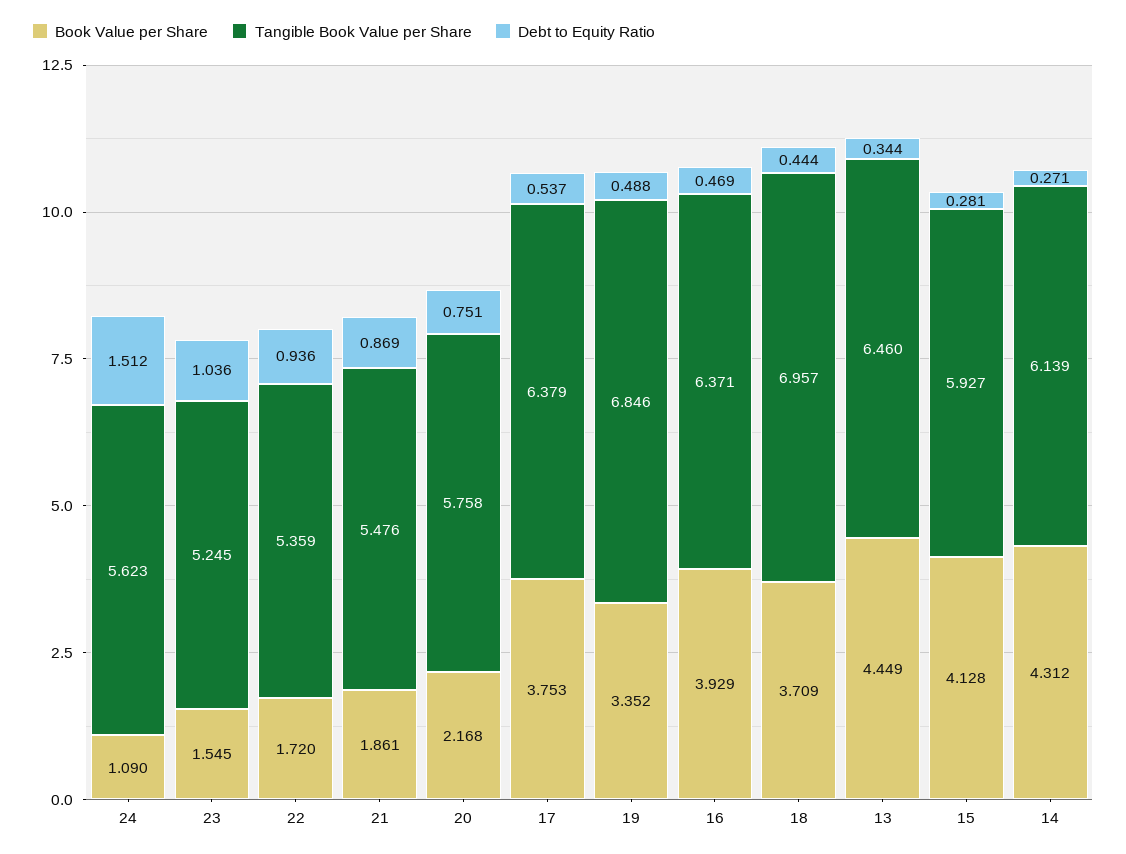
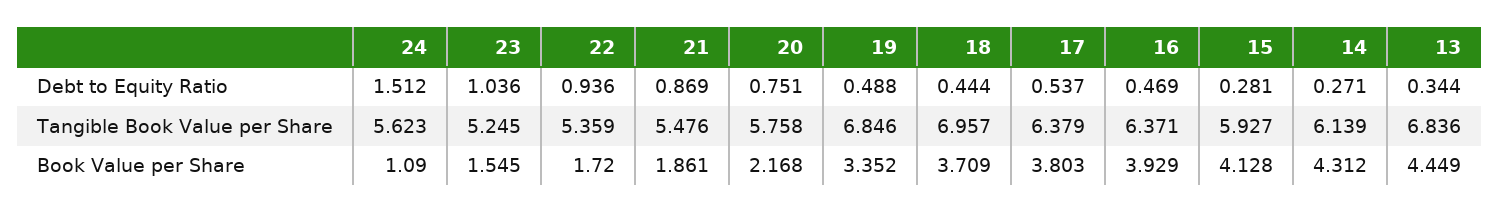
Book Value per Share, 17: 3.753 -> 3.803
Tangible Book Value per Share, 13: 6.46 -> 6.836

